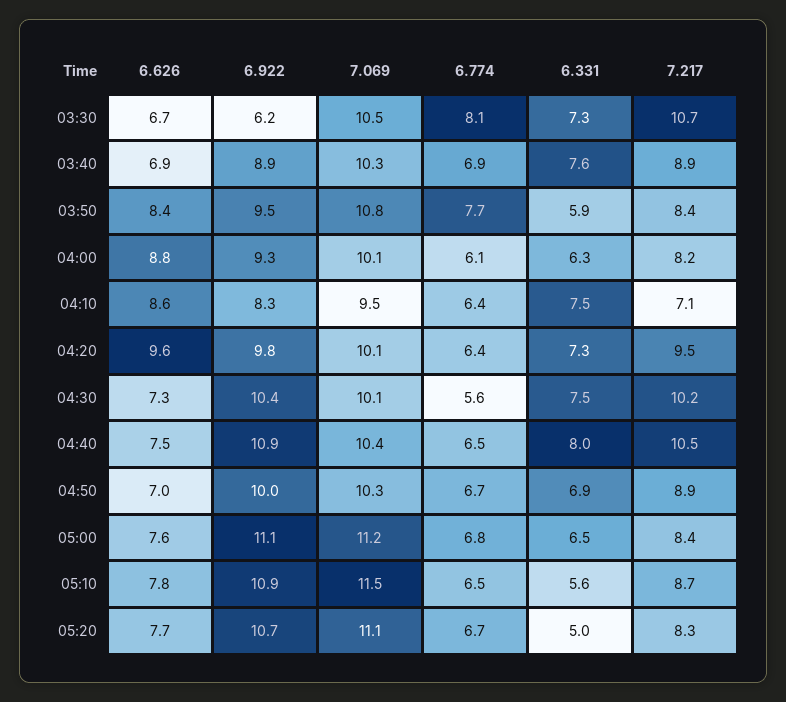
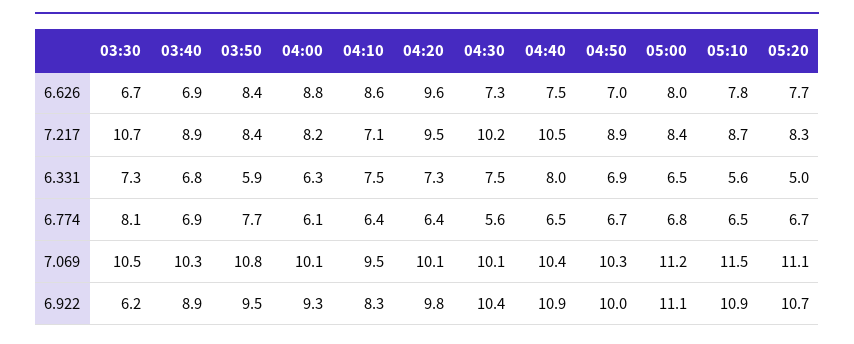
6.331, 03:40: 7.6 -> 6.8
6.626, 05:00: 7.6 -> 8

